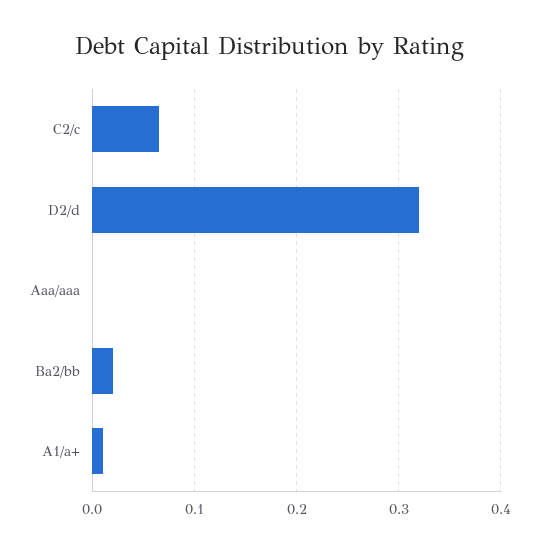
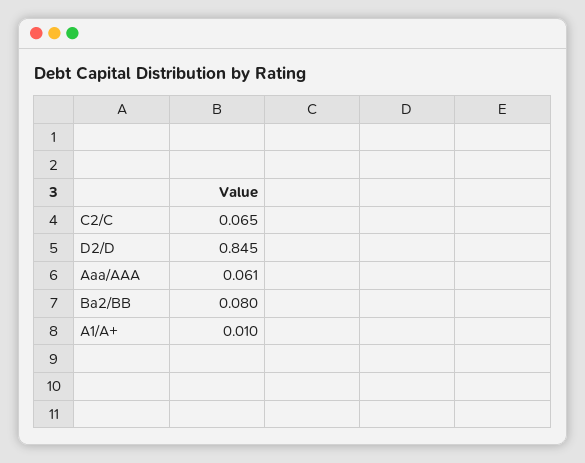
D2/d: 0.32 -> 0.845
Aaa/aaa: 0 -> 0.061
Ba2/bb: 0.02 -> 0.08

